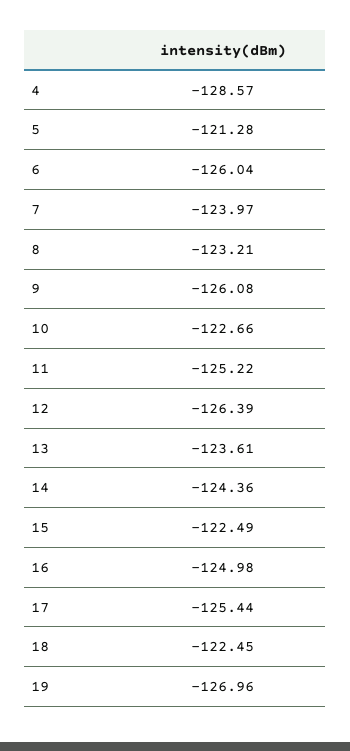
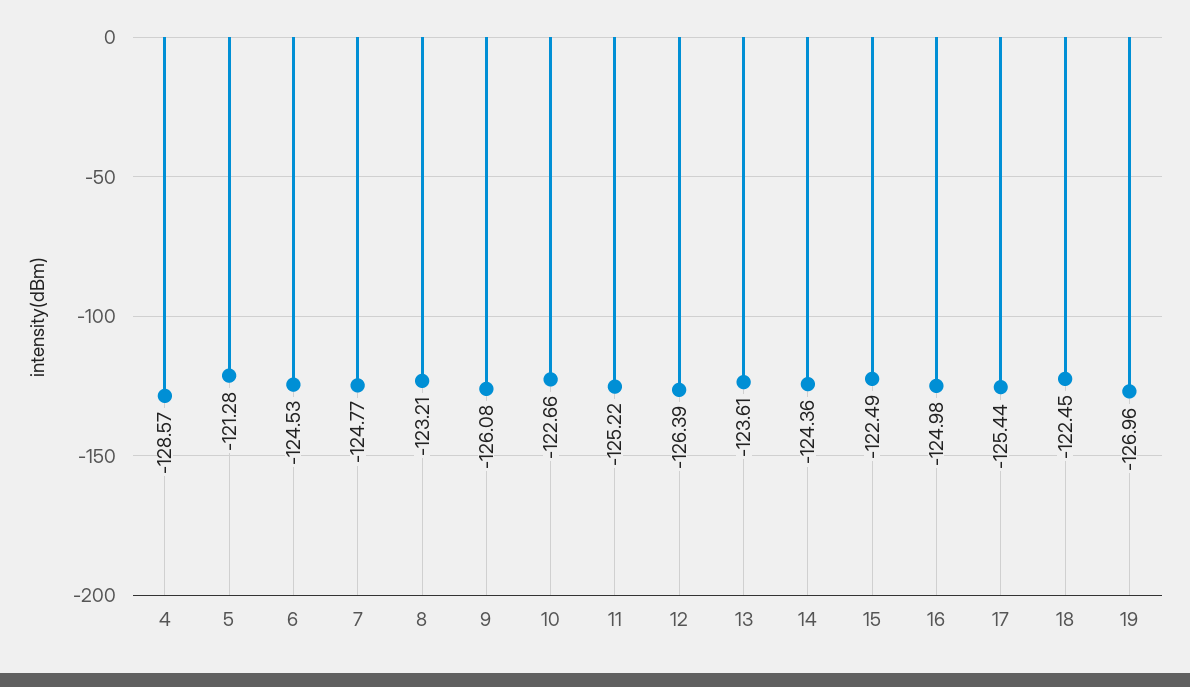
6: -126.04 -> -124.53
7: -123.97 -> -124.77

